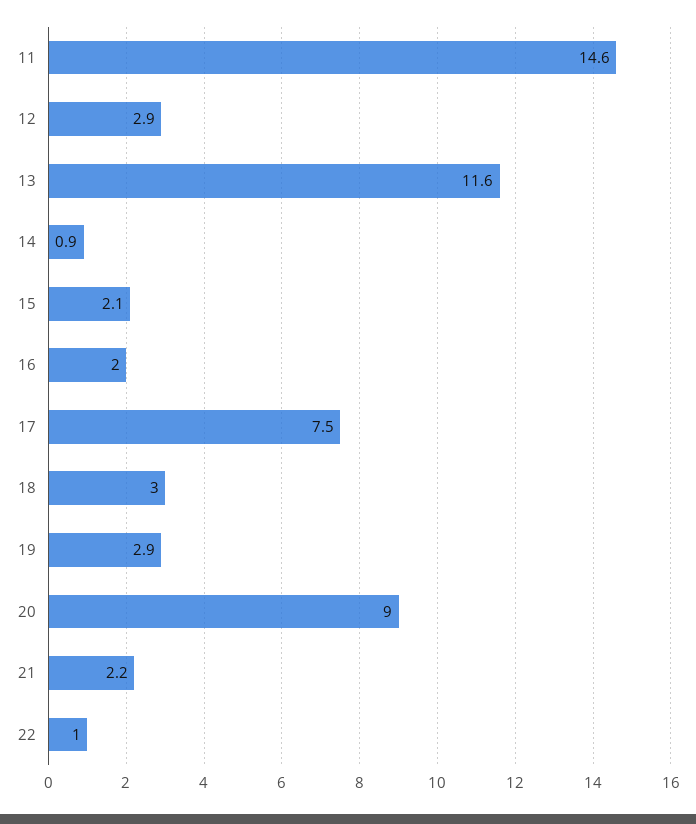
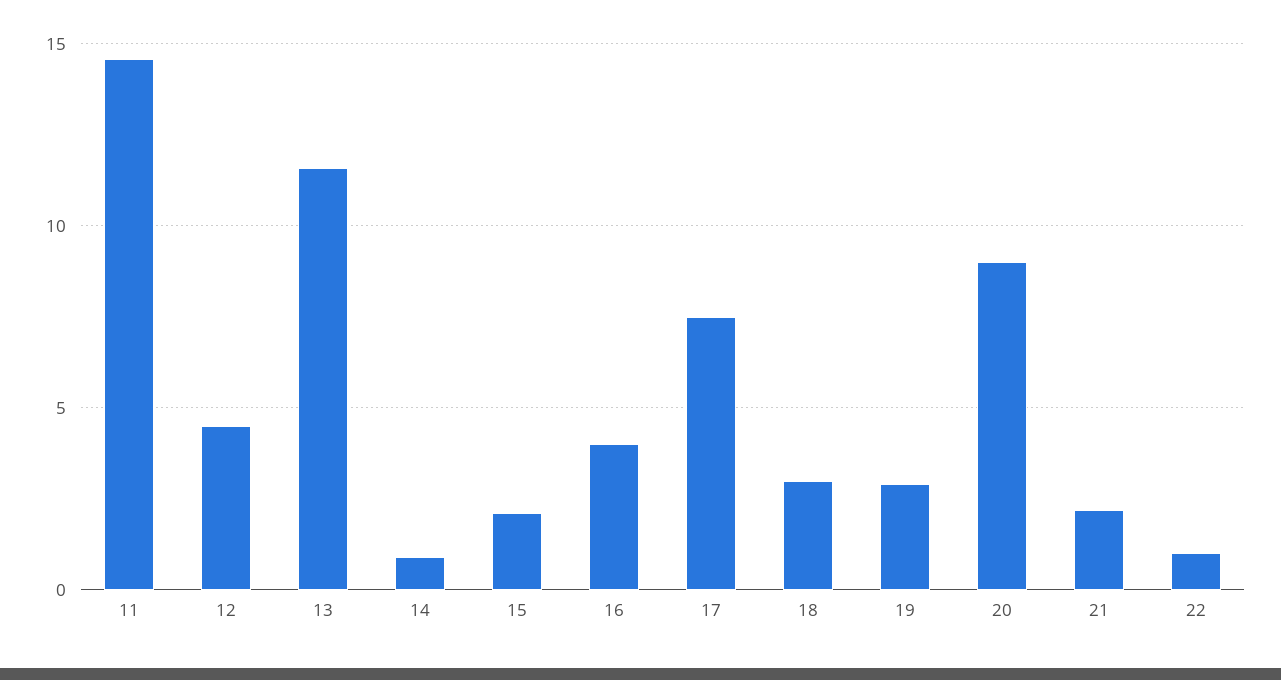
12: 2.9 -> 4.5
16: 2 -> 4

